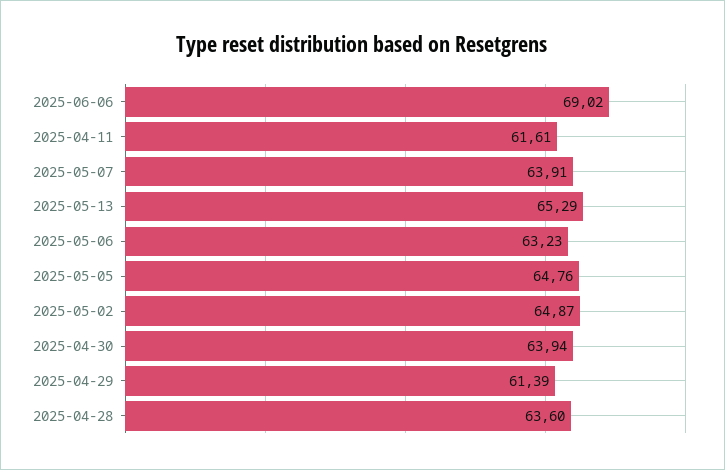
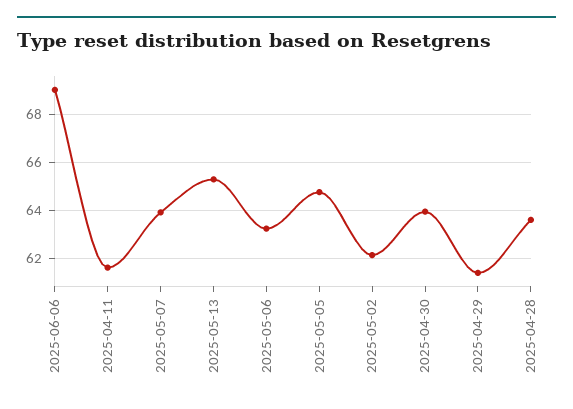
2025-05-02: 64.87 -> 62

